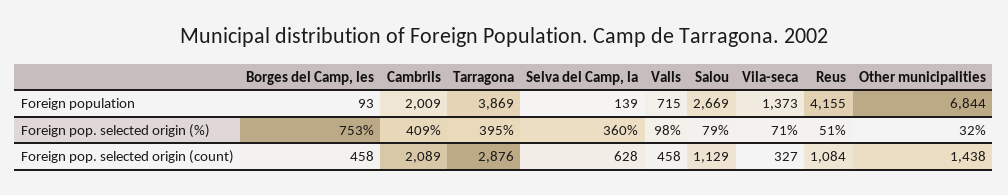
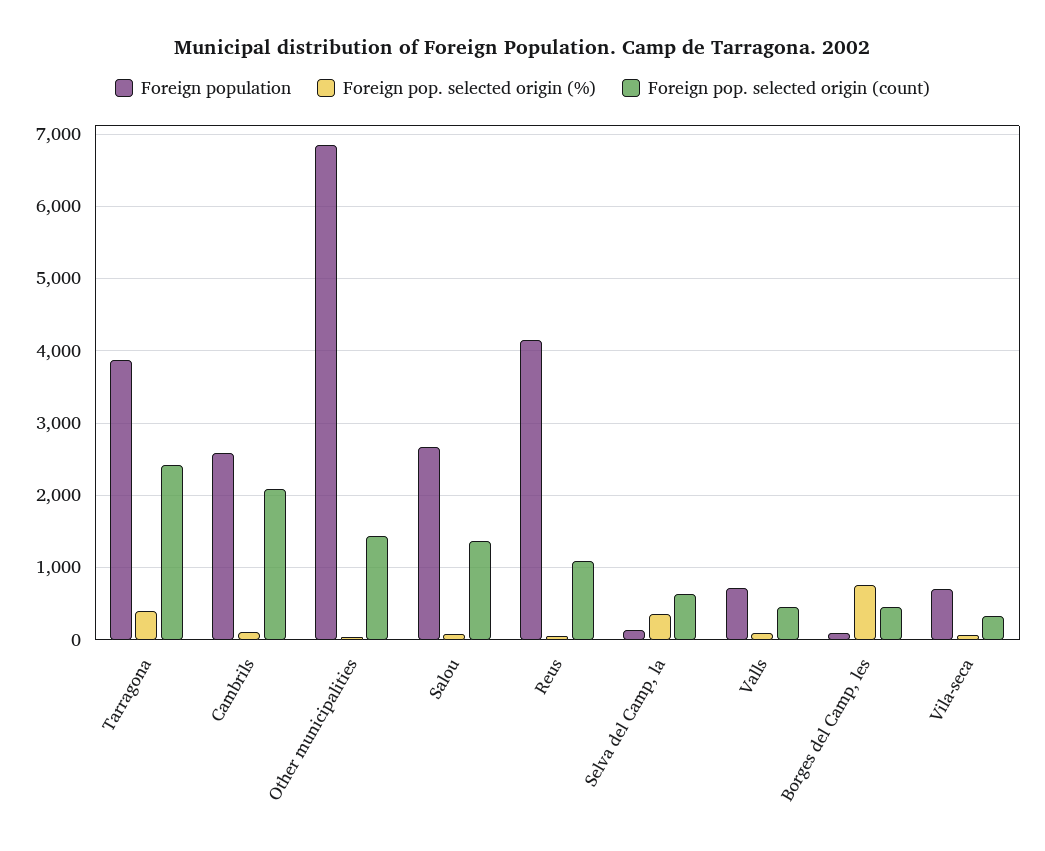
Foreign population, Cambrils: 2009 -> 2600
Foreign population, Vila-seca: 1373 -> 700
Foreign pop. selected origin (%), Cambrils: 409 -> 100
Foreign pop. selected origin (count), Tarragona: 2876 -> 2400
Foreign pop. selected origin (count), Salou: 1129 -> 1400

